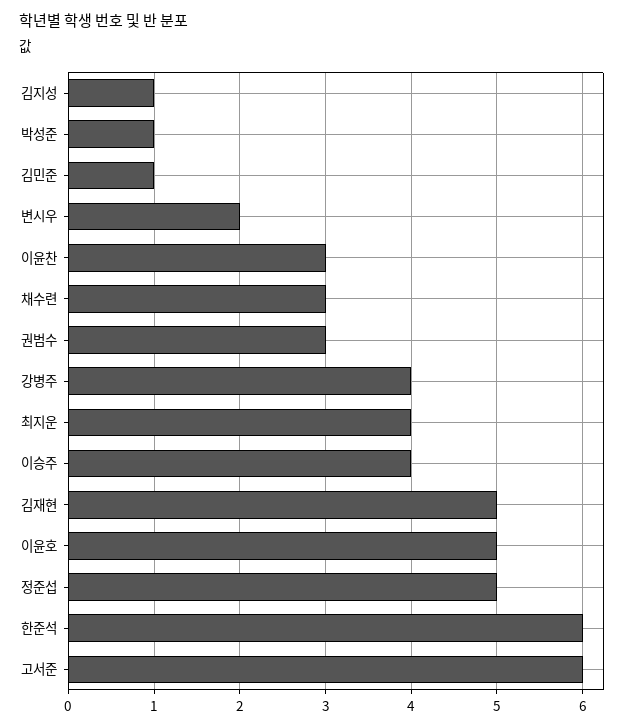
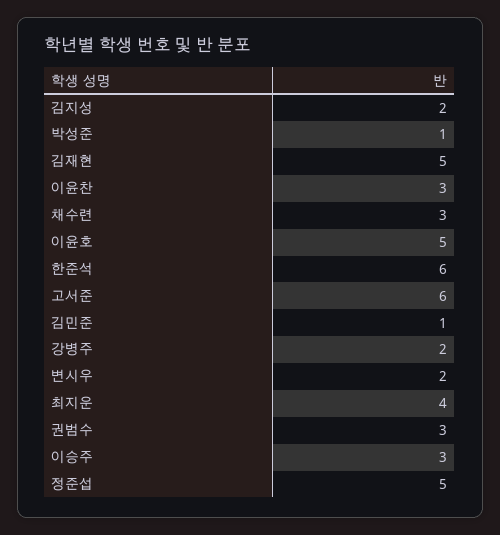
김지성: 1 -> 2
강병주: 4 -> 2
이승주: 4 -> 3

